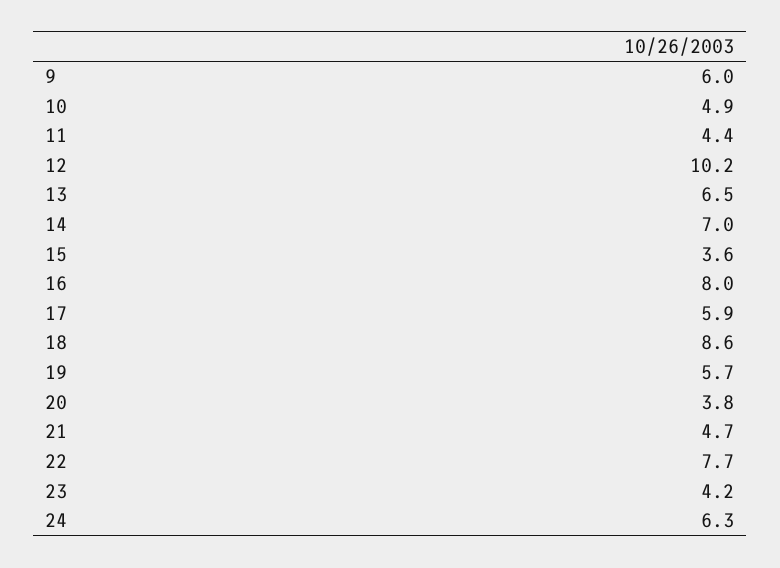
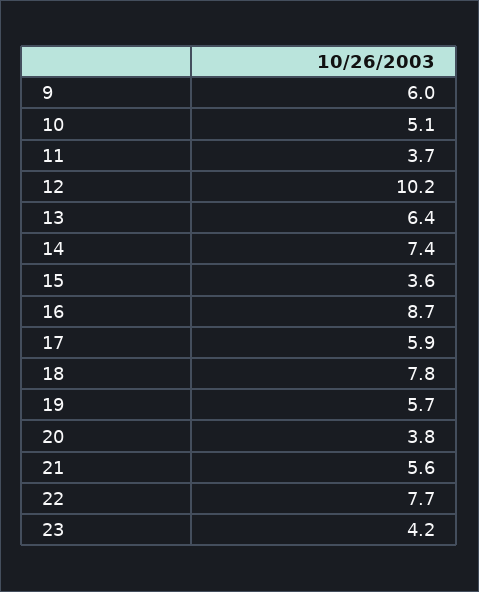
10: 4.9 -> 5.1
11: 4.4 -> 3.7
13: 6.5 -> 6.4
14: 7 -> 7.4
16: 8 -> 8.7
18: 8.6 -> 7.8
21: 4.7 -> 5.6
24: 6.3 -> none

